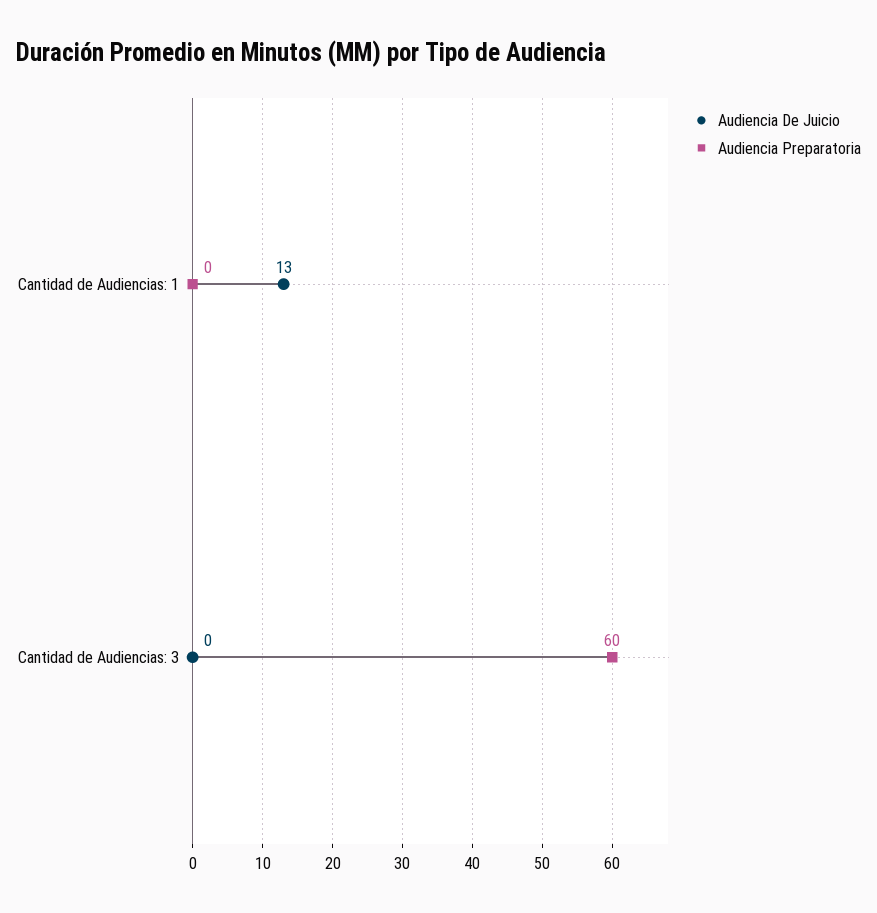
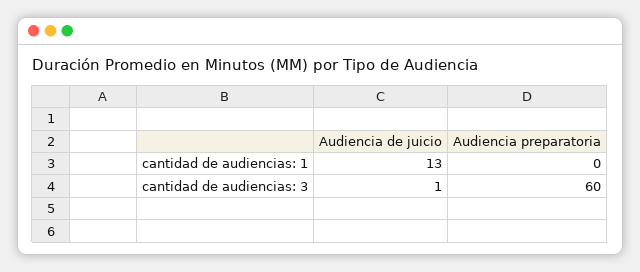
Audiencia De Juicio, Cantidad de Audiencias: 3: 0 -> 1

